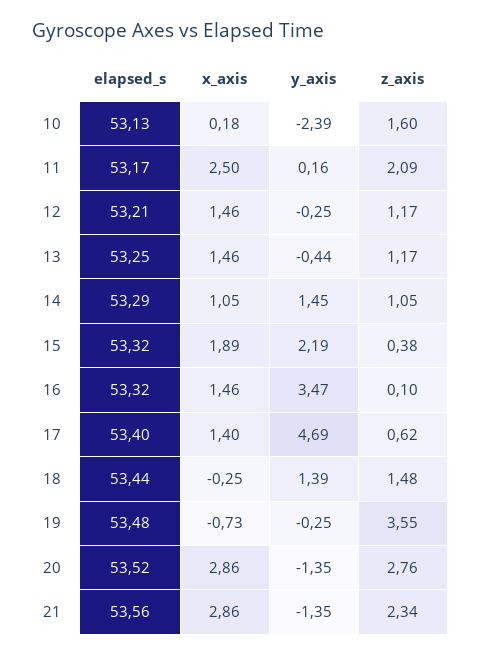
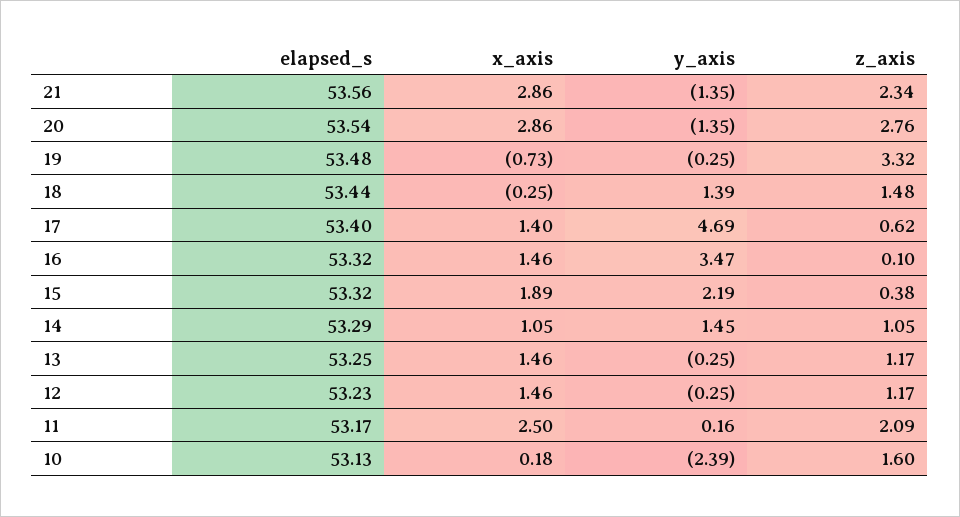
elapsed_s, 12: 53.21 -> 53.23
y_axis, 13: -0.44 -> -0.25
z_axis, 19: 3.55 -> 3.32
elapsed_s, 20: 53.52 -> 53.54

